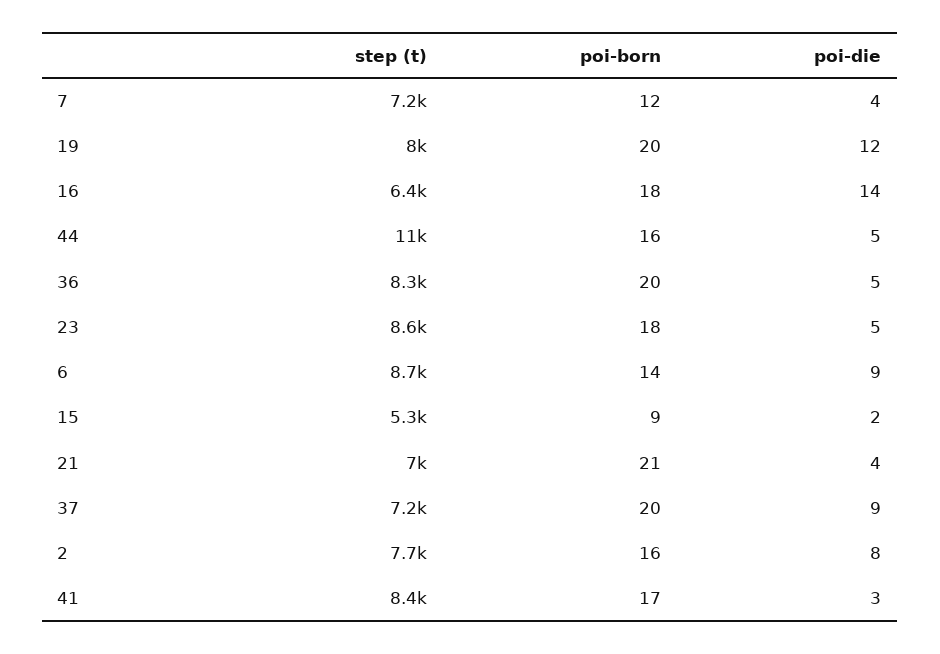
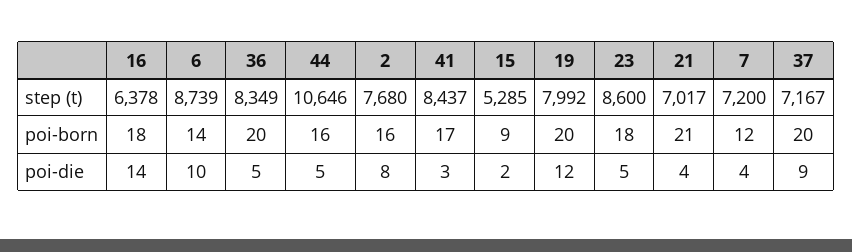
poi-die, 6: 9 -> 10

